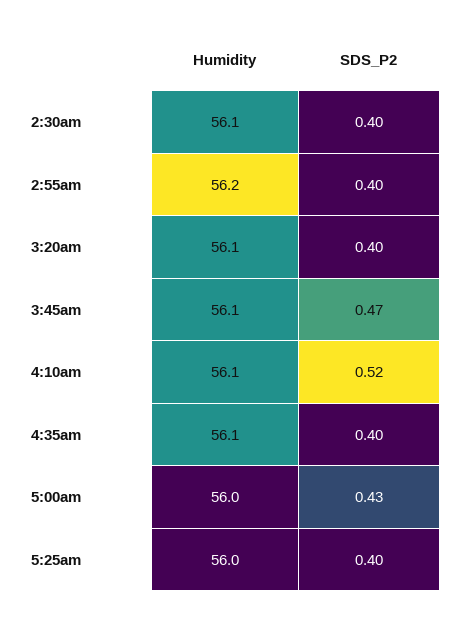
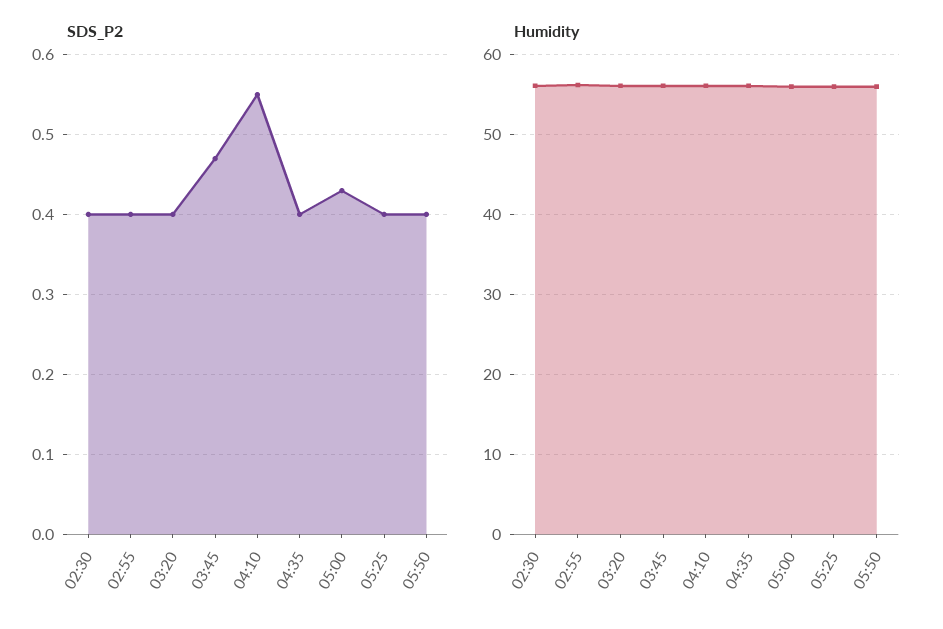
SDS_P2, 4:10am: 0.52 -> 0.55
SDS_P2, 05:50: none -> 0.4
Humidity, 05:50: none -> 56

